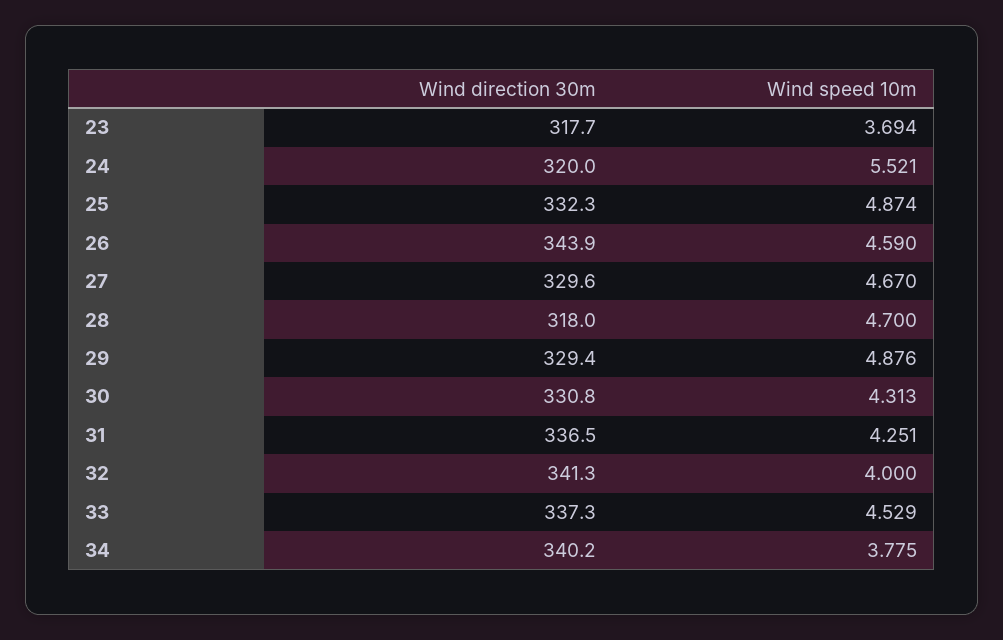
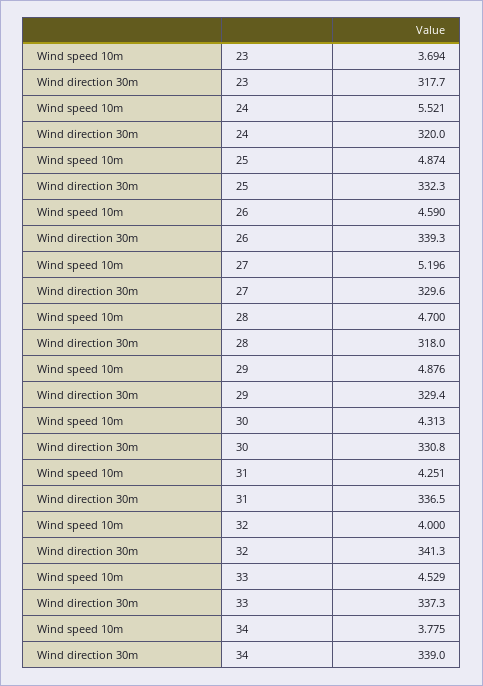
Wind direction 30m, 26: 343.9 -> 339.3
Wind speed 10m, 27: 4.67 -> 5.196
Wind direction 30m, 34: 340.2 -> 339

